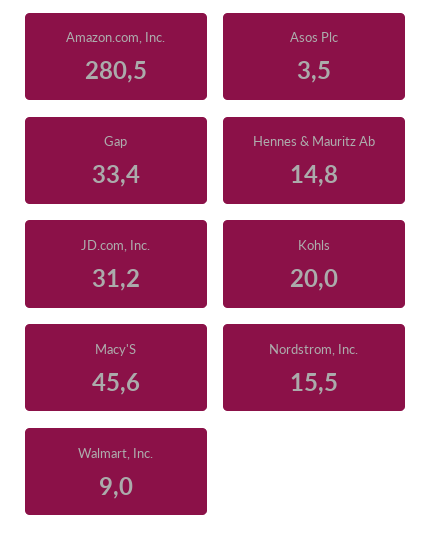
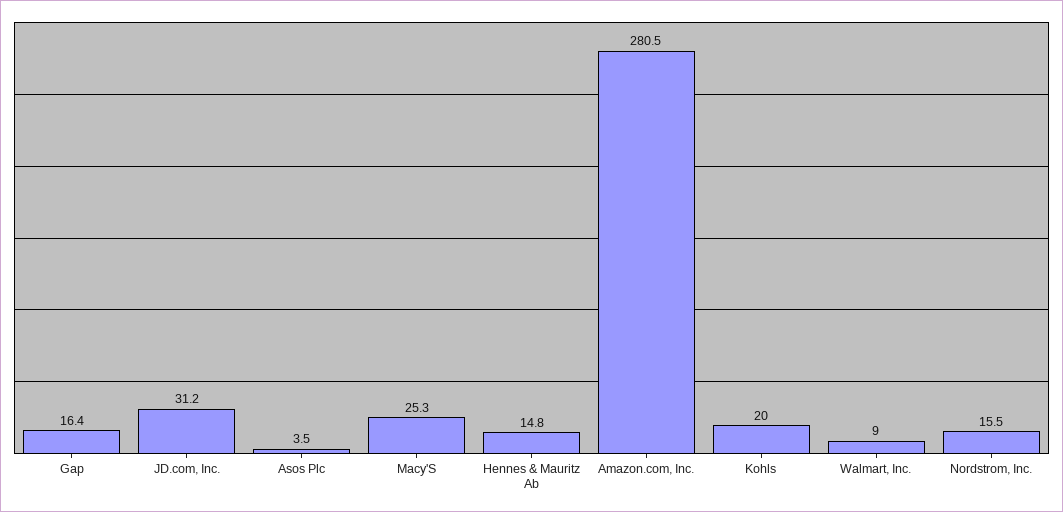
Gap: 33.4 -> 16.4
Macy'S: 45.6 -> 25.3

